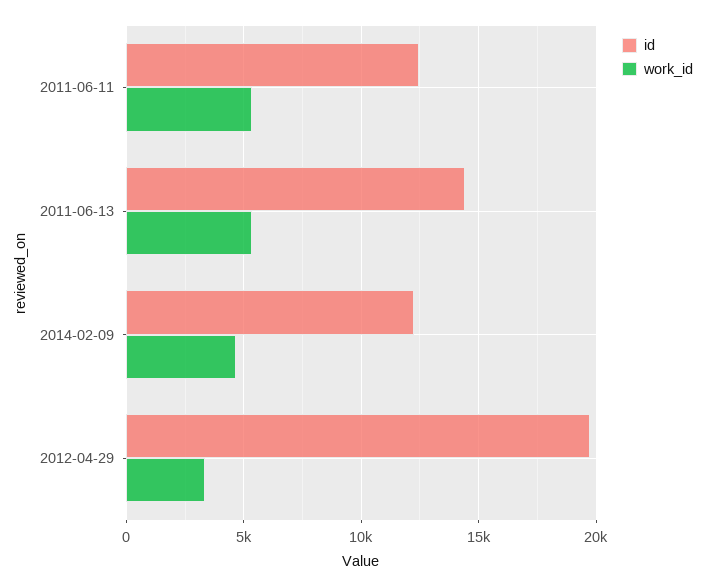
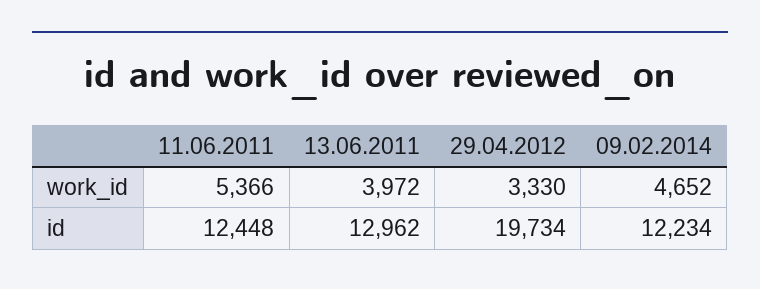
id, 2011-06-13: 14500 -> 12962
work_id, 2011-06-13: 5500 -> 3972

